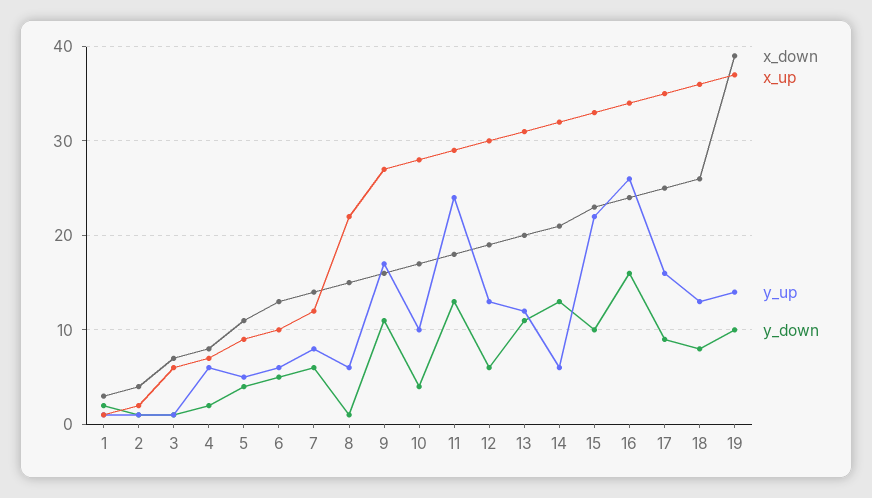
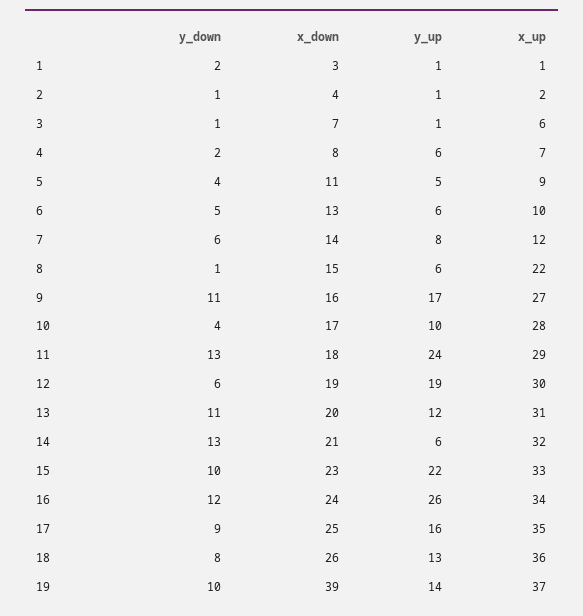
y_up, 12: 13 -> 19
y_down, 16: 16 -> 12

